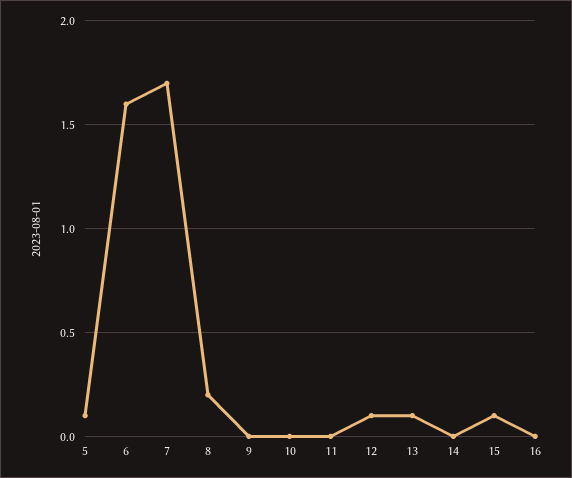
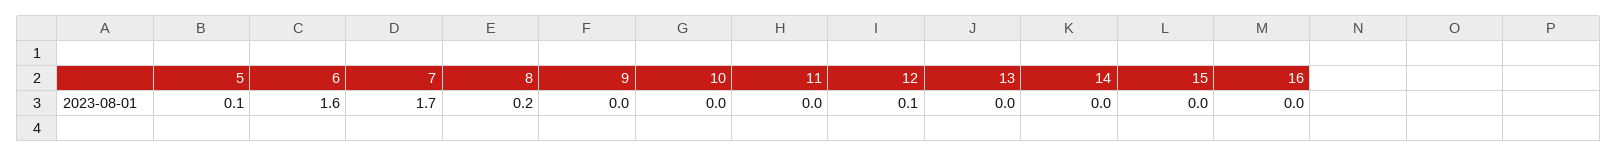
13: 0.1 -> 0
15: 0.1 -> 0

